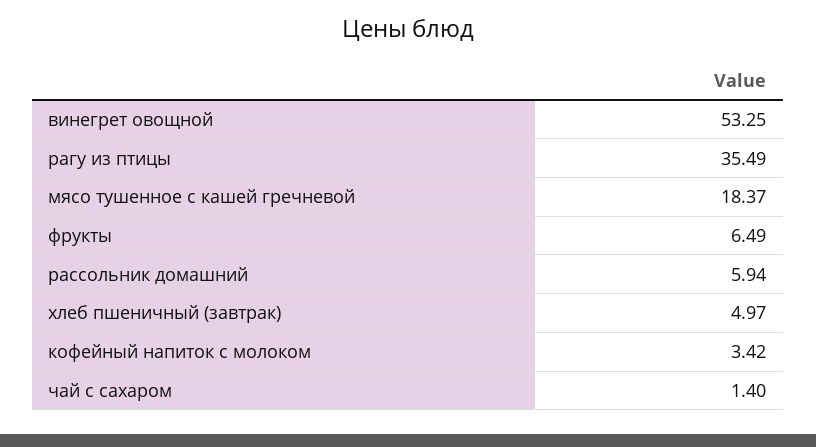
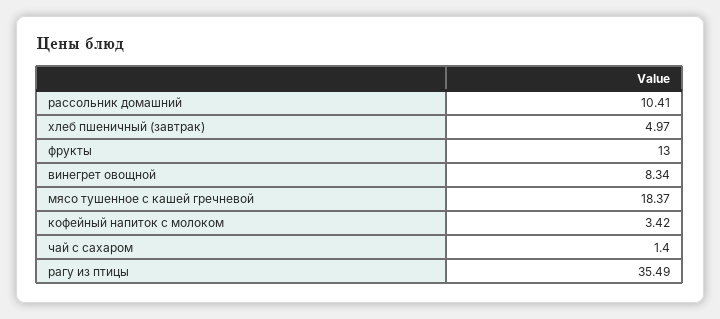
винегрет овощной: 53.25 -> 8.34
фрукты: 6.49 -> 13
рассольник домашний: 5.94 -> 10.41

